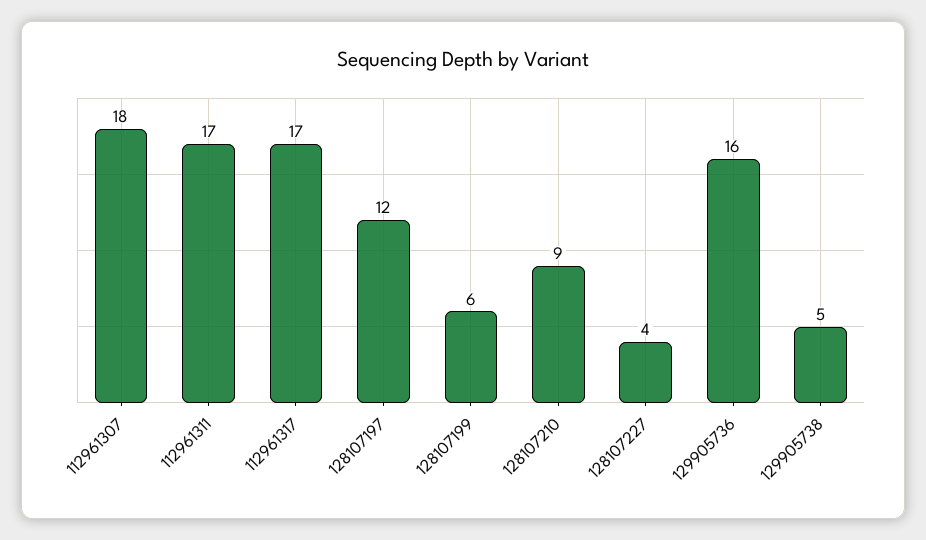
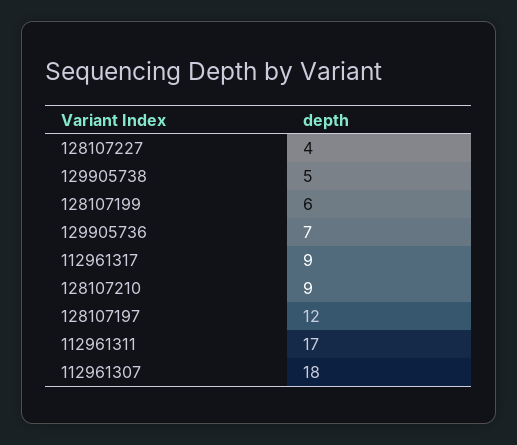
112961317: 17 -> 9
129905736: 16 -> 7

